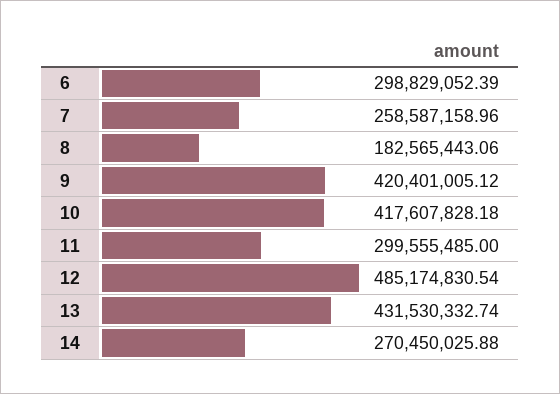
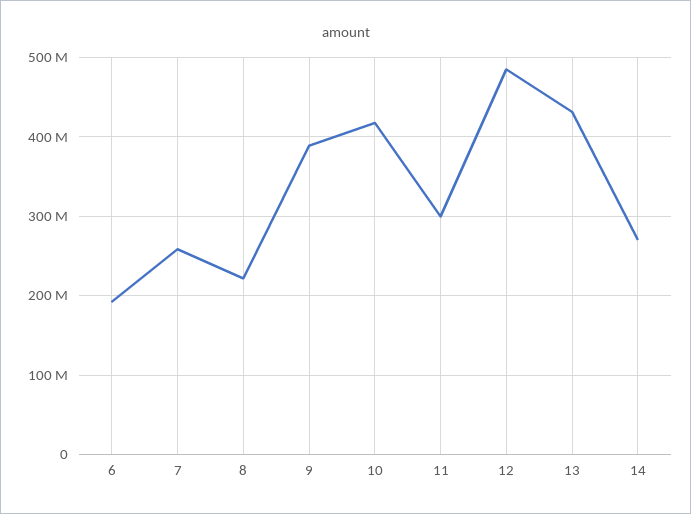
6: 298829052.39 -> 190000000
8: 182565443.06 -> 220000000
9: 420401005.12 -> 390000000

